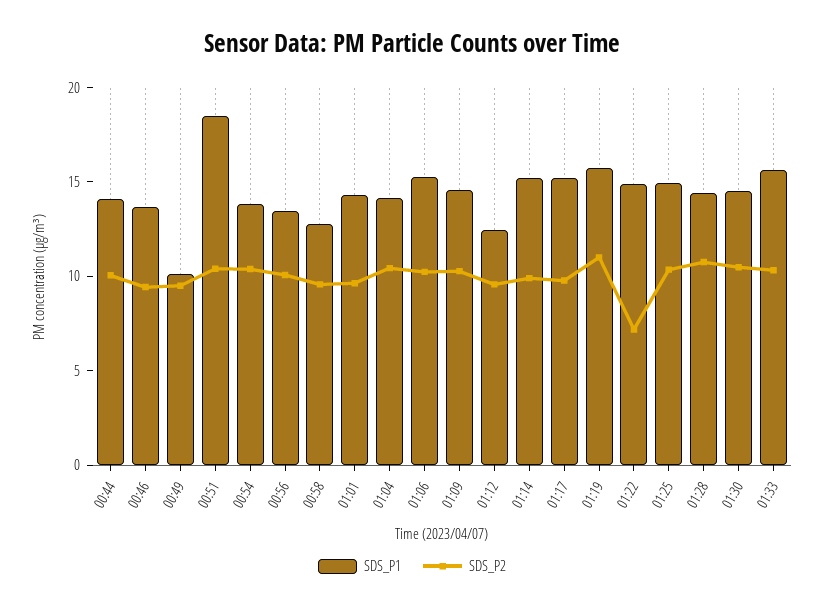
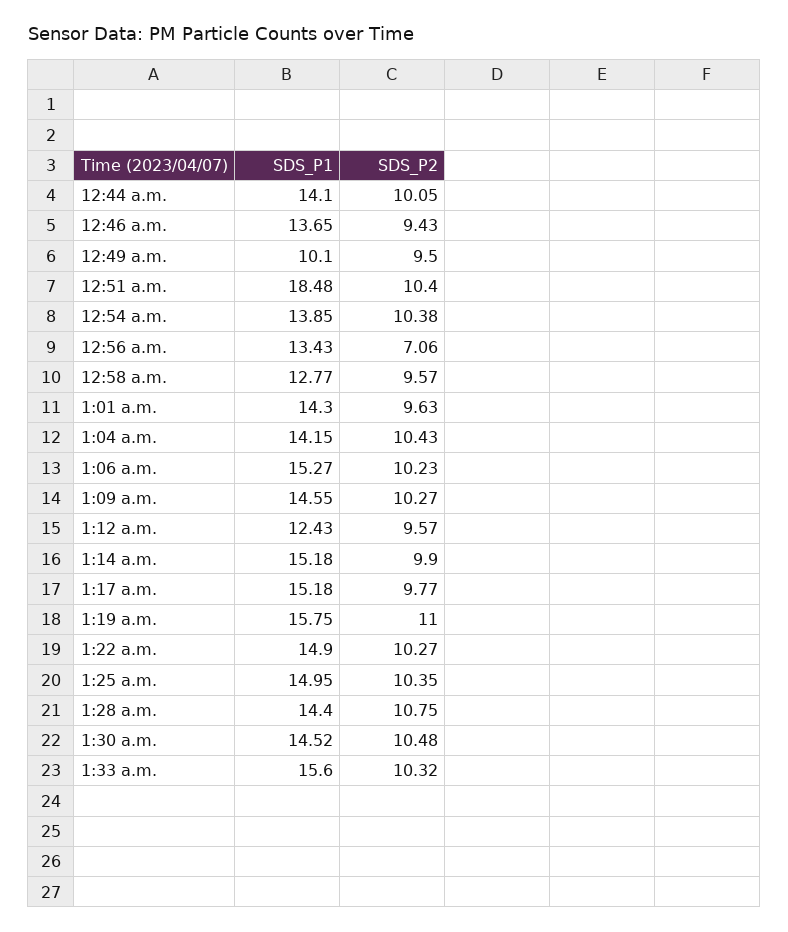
SDS_P2, 00:56: 10 -> 7.06
SDS_P2, 01:22: 7 -> 10.27

